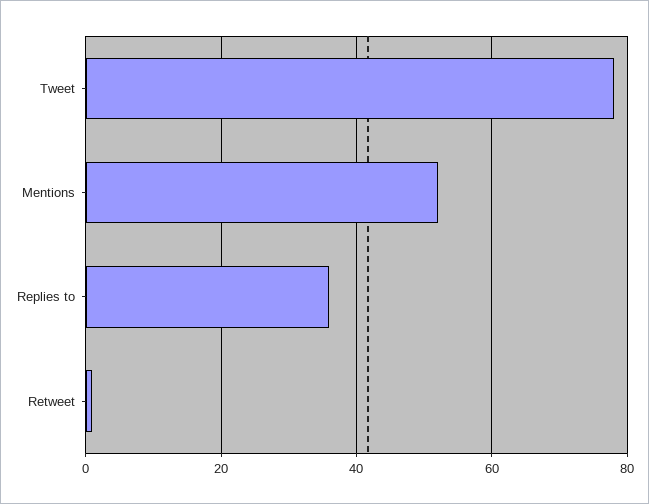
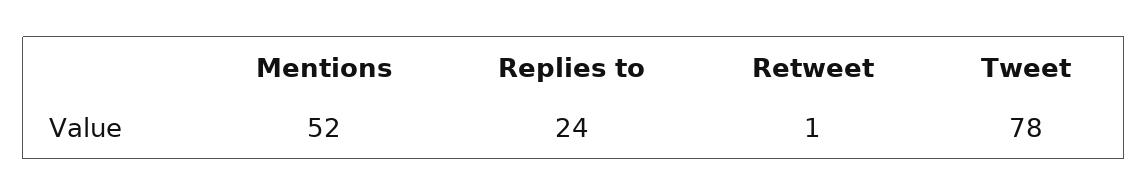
Replies to: 35 -> 24

